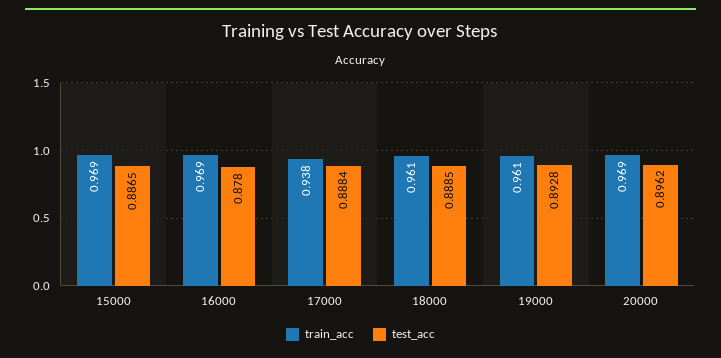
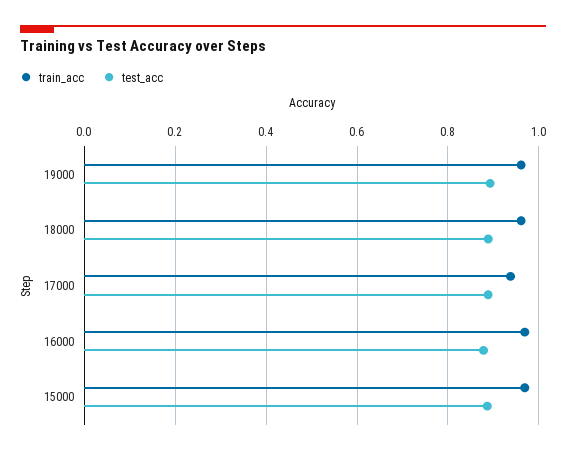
train_acc, 20000: 0.969 -> none
test_acc, 20000: 0.8962 -> none

